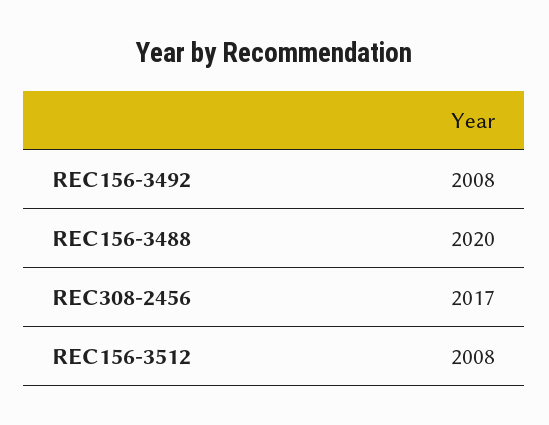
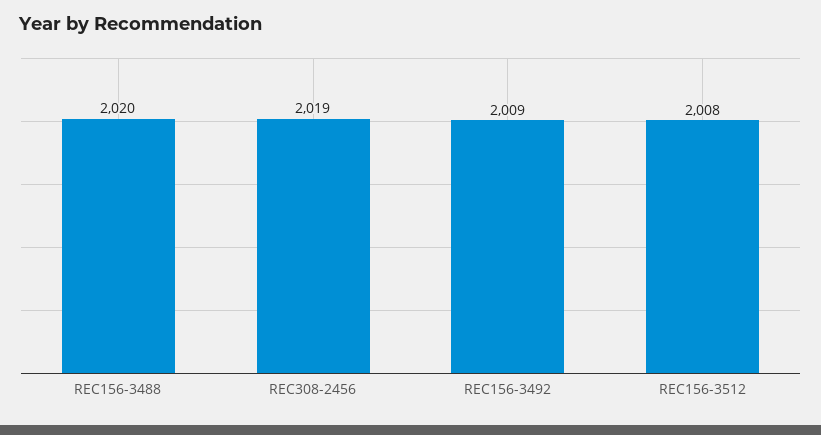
REC156-3492: 2008 -> 2009
REC308-2456: 2017 -> 2019

